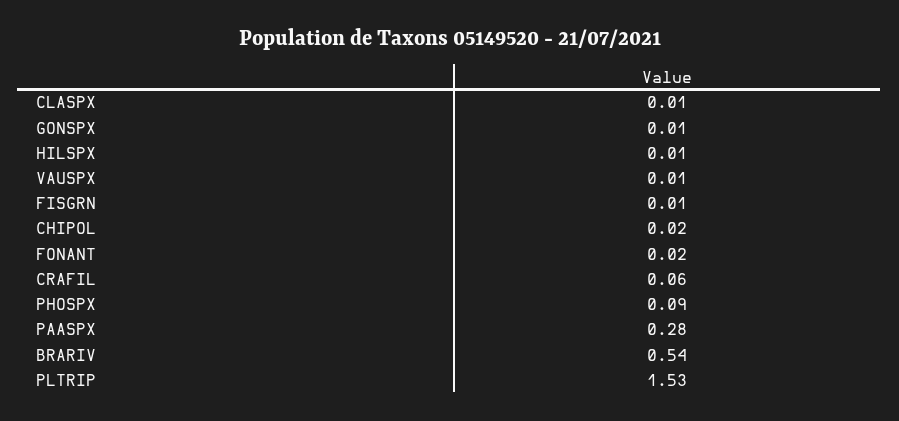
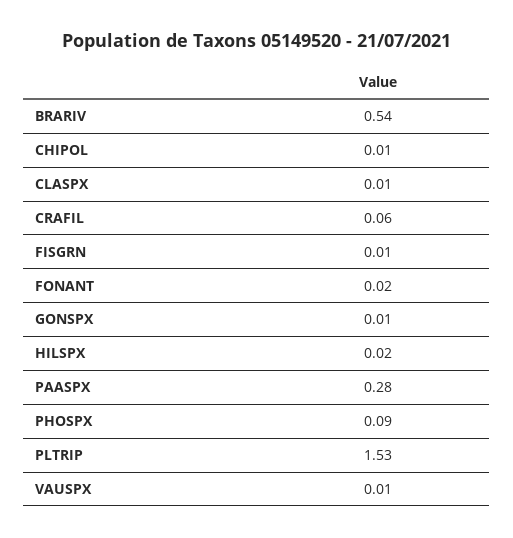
HILSPX: 0.01 -> 0.02
CHIPOL: 0.02 -> 0.01

